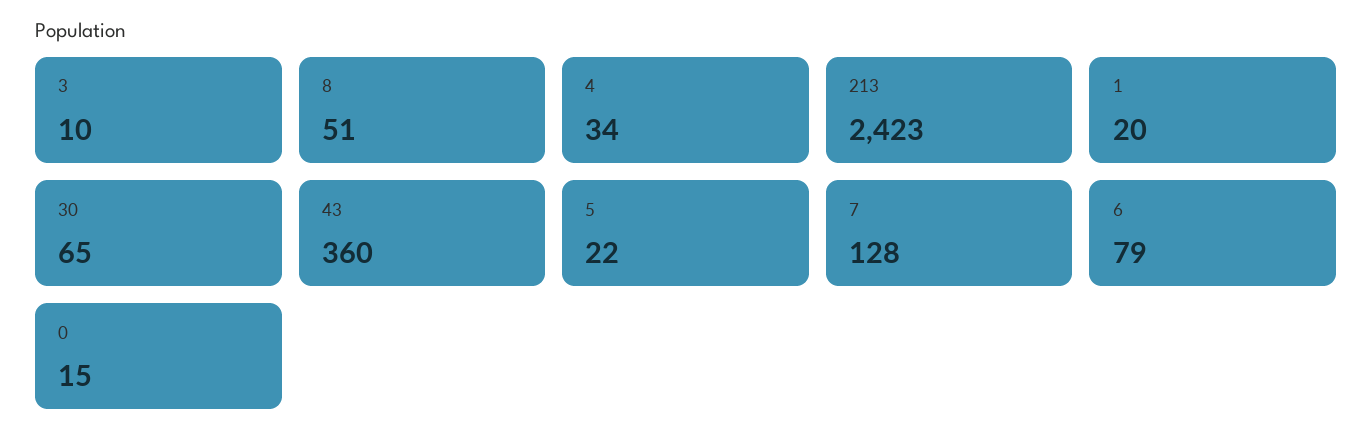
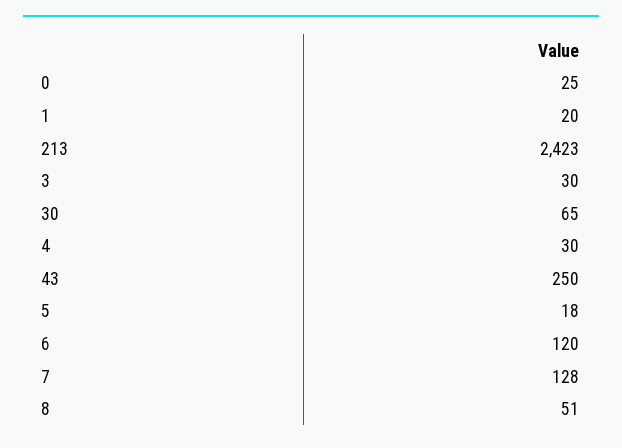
3: 10 -> 30
4: 34 -> 30
43: 360 -> 250
5: 22 -> 18
6: 79 -> 120
0: 15 -> 25

